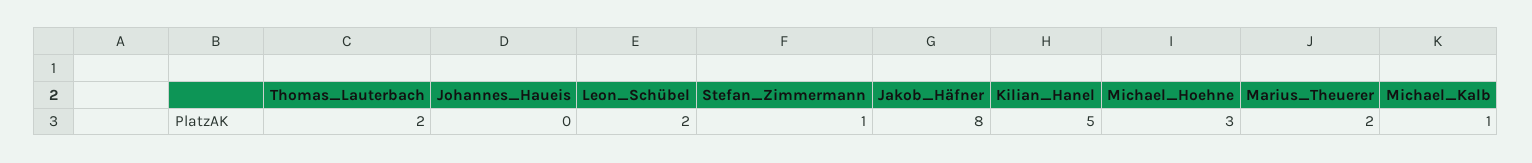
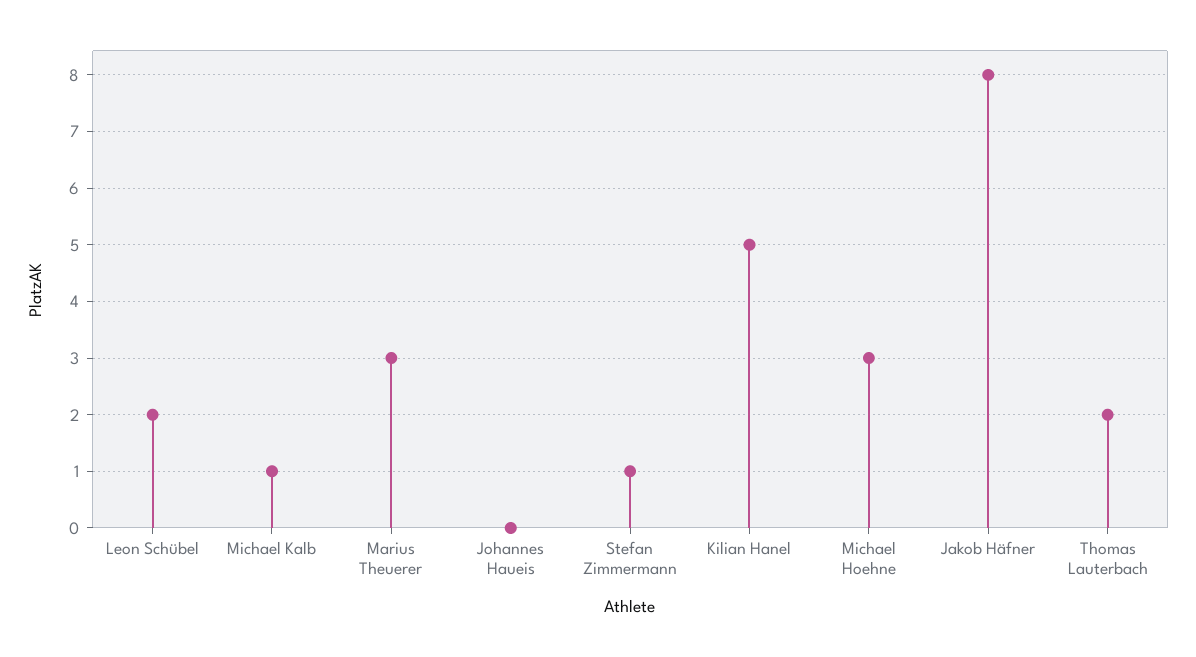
Marius_Theuerer: 2 -> 3

